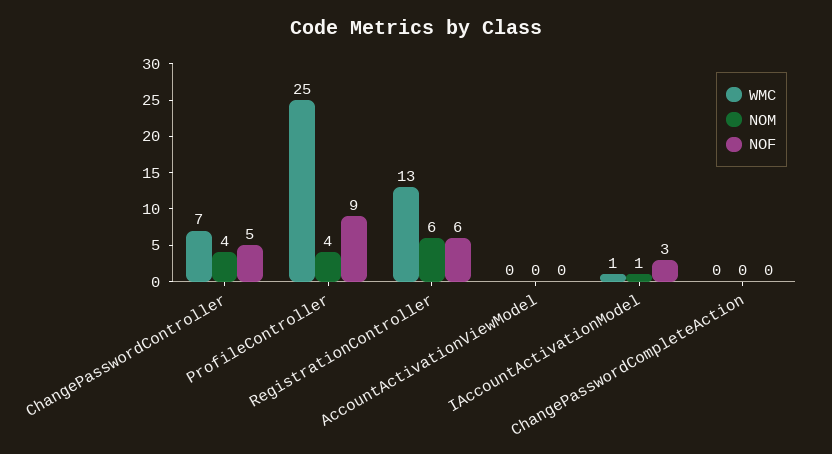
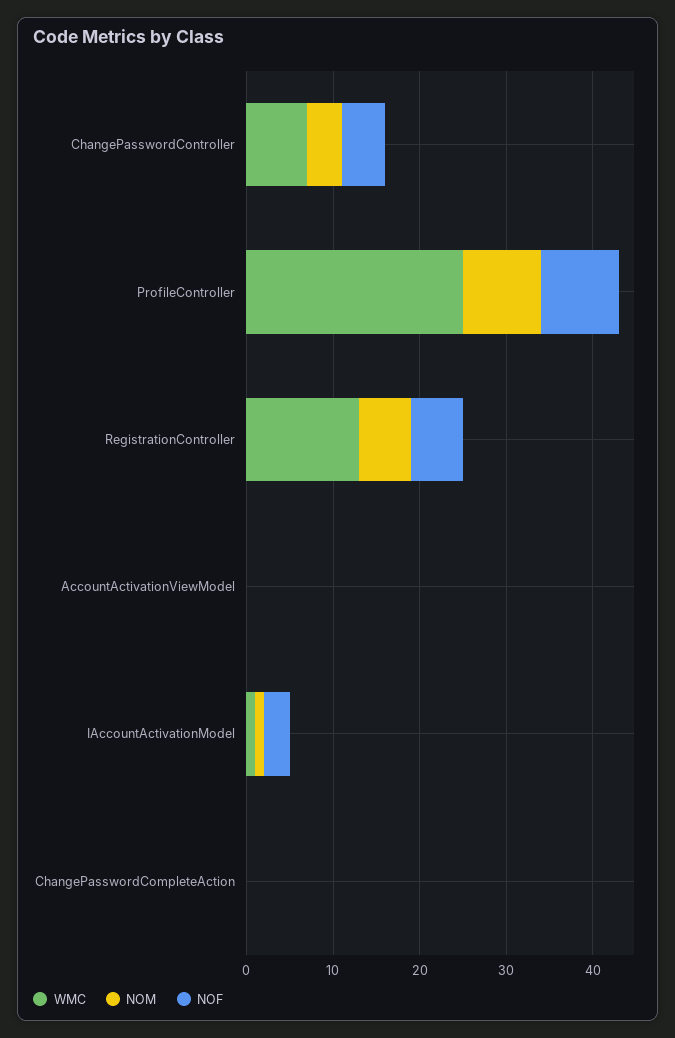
NOM, ProfileController: 4 -> 9

